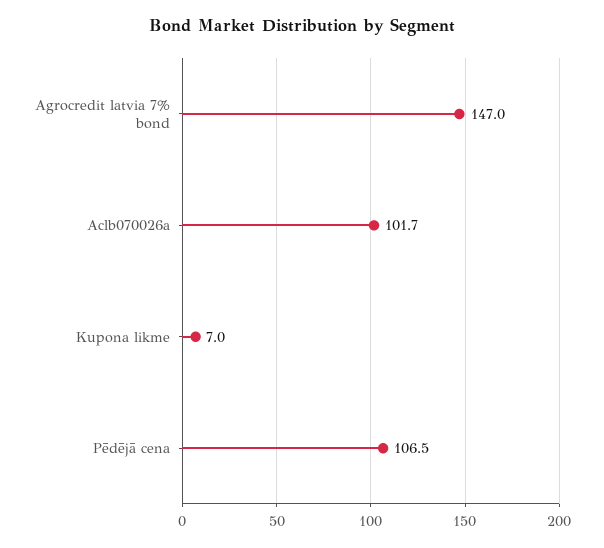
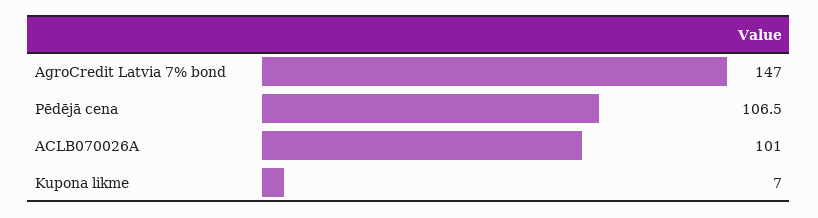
Aclb070026a: 101.7 -> 101

